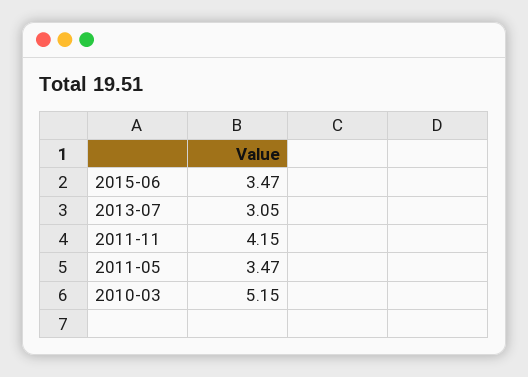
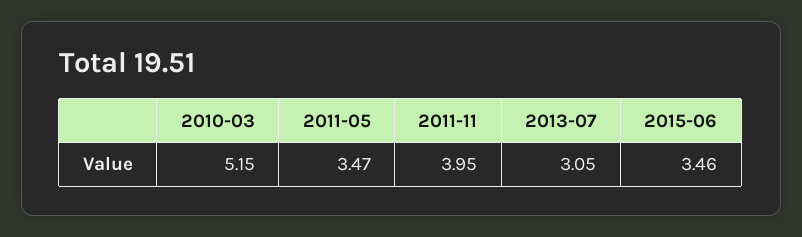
2015-06: 3.47 -> 3.46
2011-11: 4.15 -> 3.95

